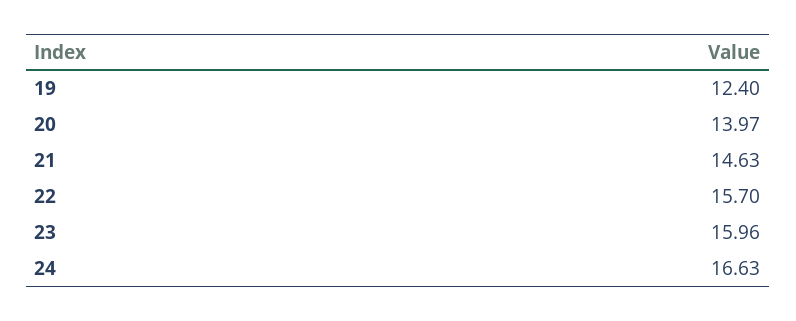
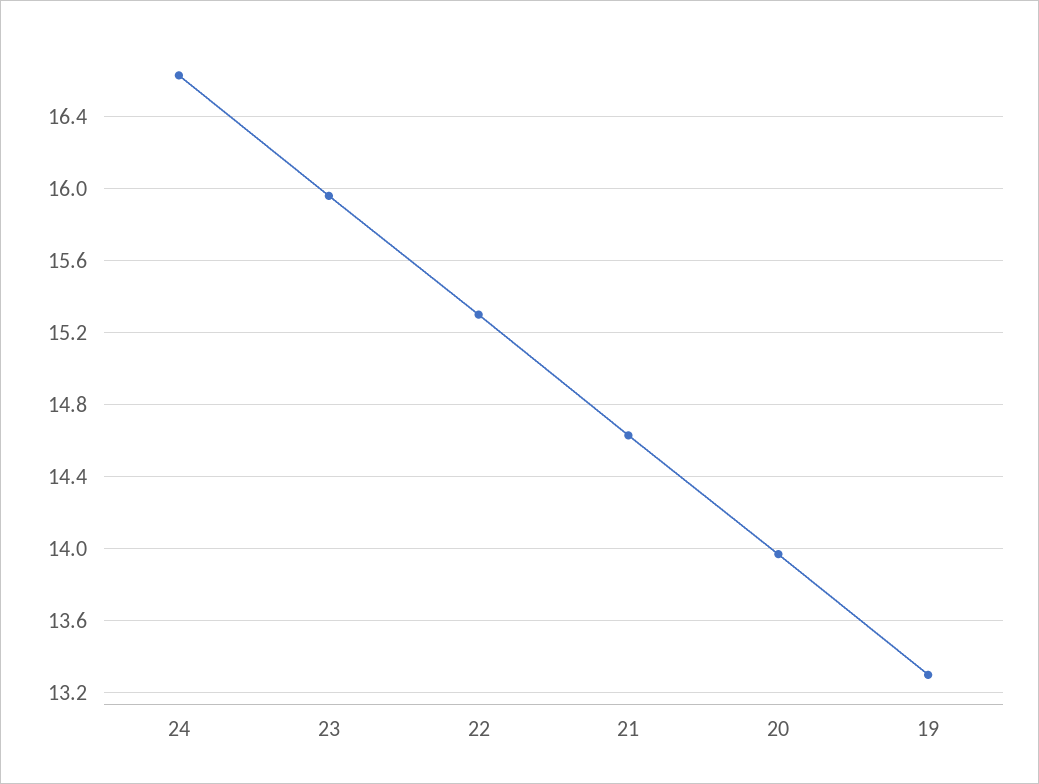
19: 12.4 -> 13.3
22: 15.7 -> 15.3

